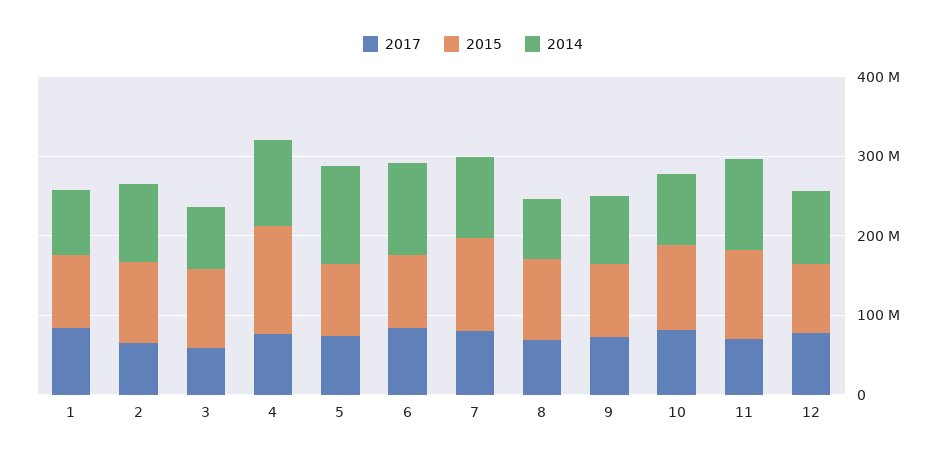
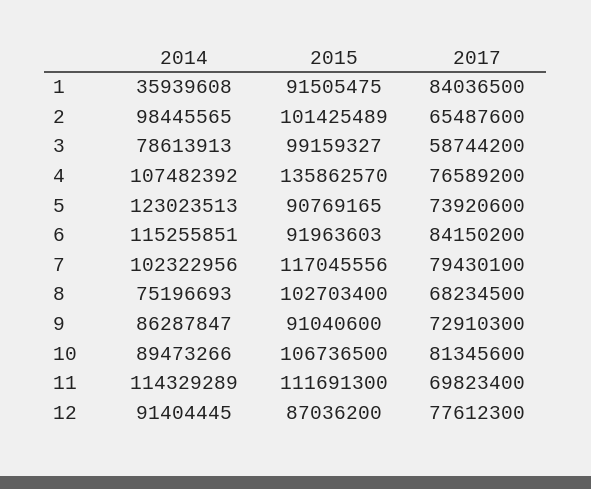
2014, 1: 80000000 -> 35939608

